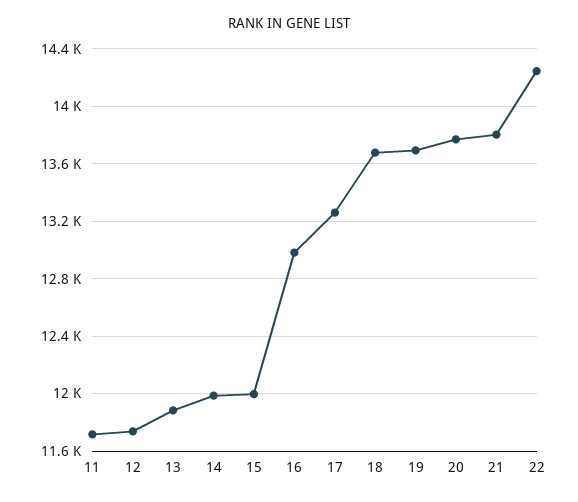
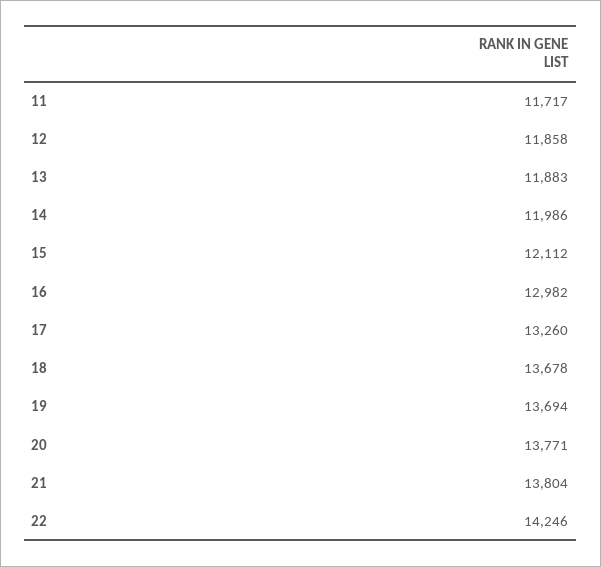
12: 11750 -> 11858
15: 12000 -> 12112

